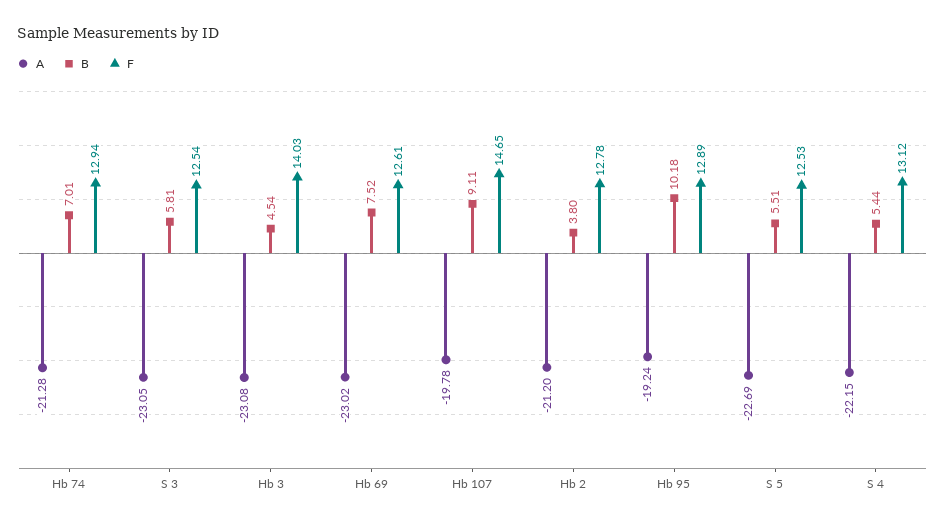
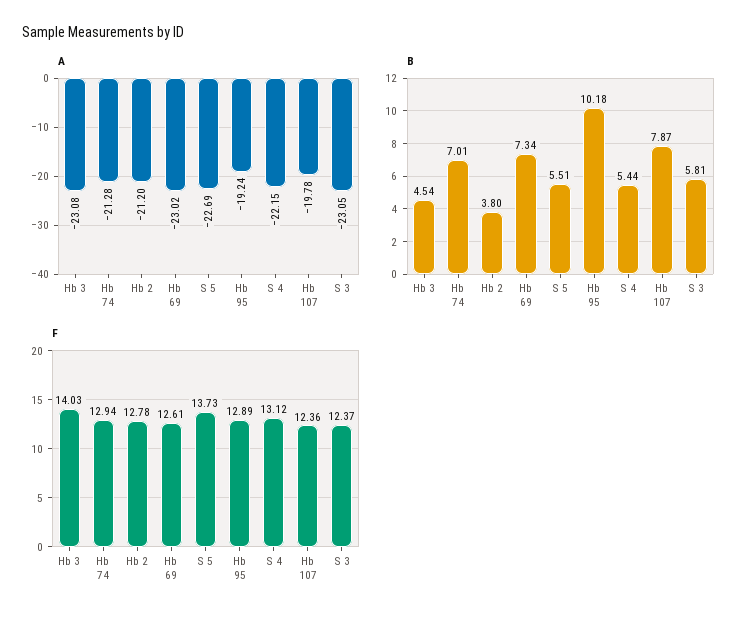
F, S 3: 12.54 -> 12.37
B, Hb 69: 7.52 -> 7.34
B, Hb 107: 9.11 -> 7.87
F, Hb 107: 14.65 -> 12.36
F, S 5: 12.53 -> 13.73

